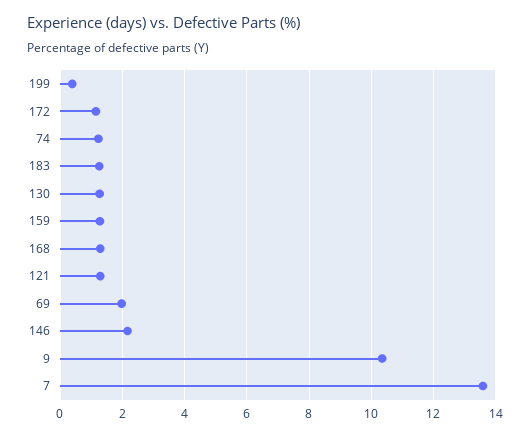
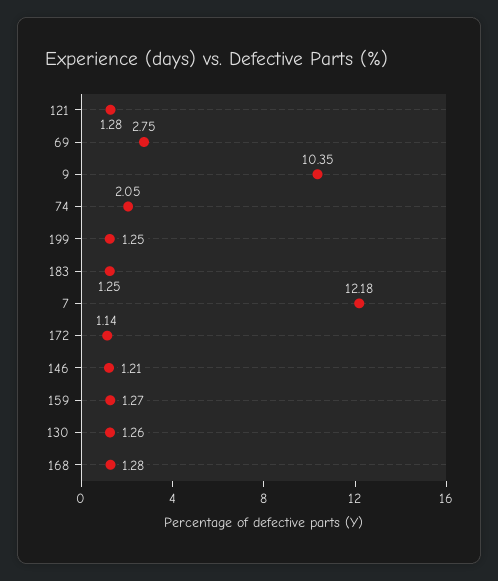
199: 0.4 -> 1.25
74: 1.2 -> 2.05
69: 2 -> 2.75
146: 2.2 -> 1.21
7: 13.6 -> 12.18

